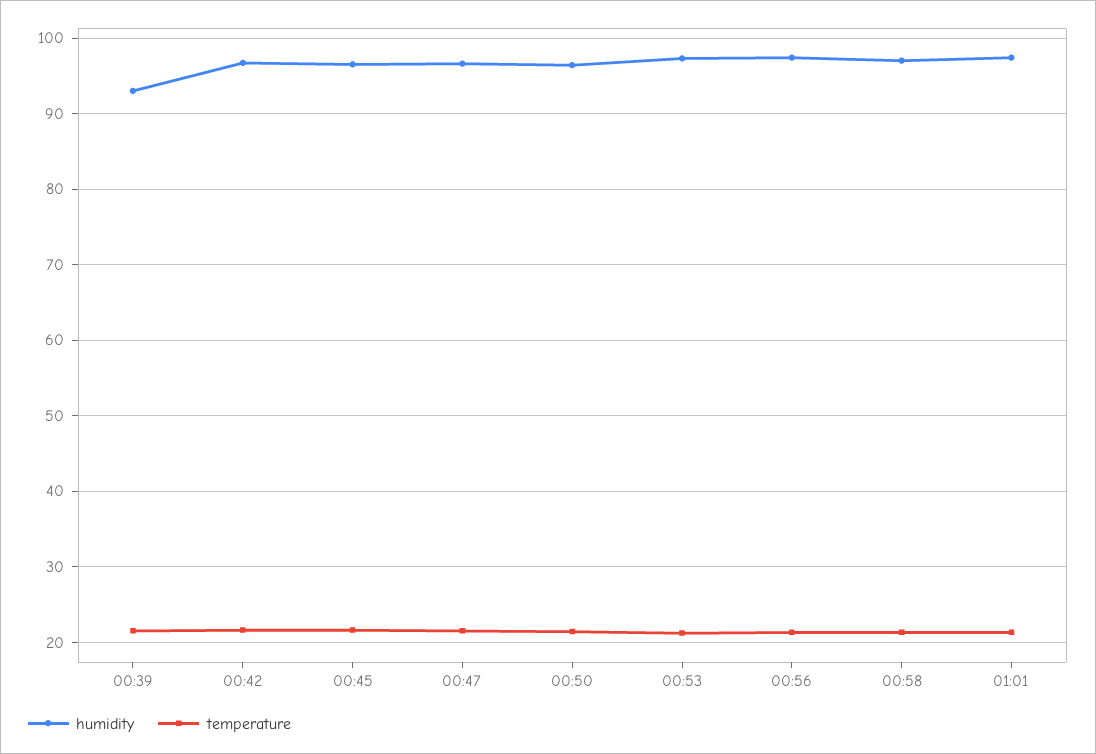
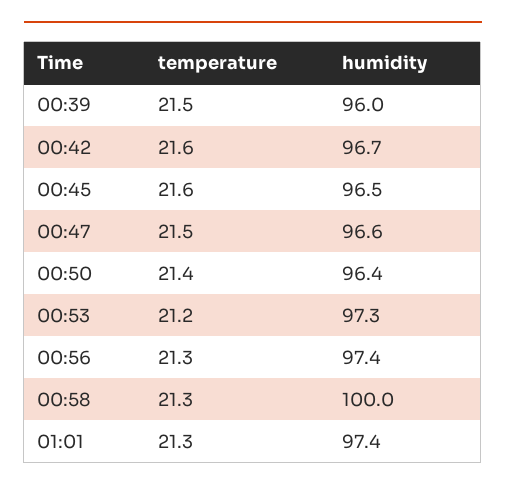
humidity, 00:39: 93 -> 96
humidity, 00:58: 97 -> 100

